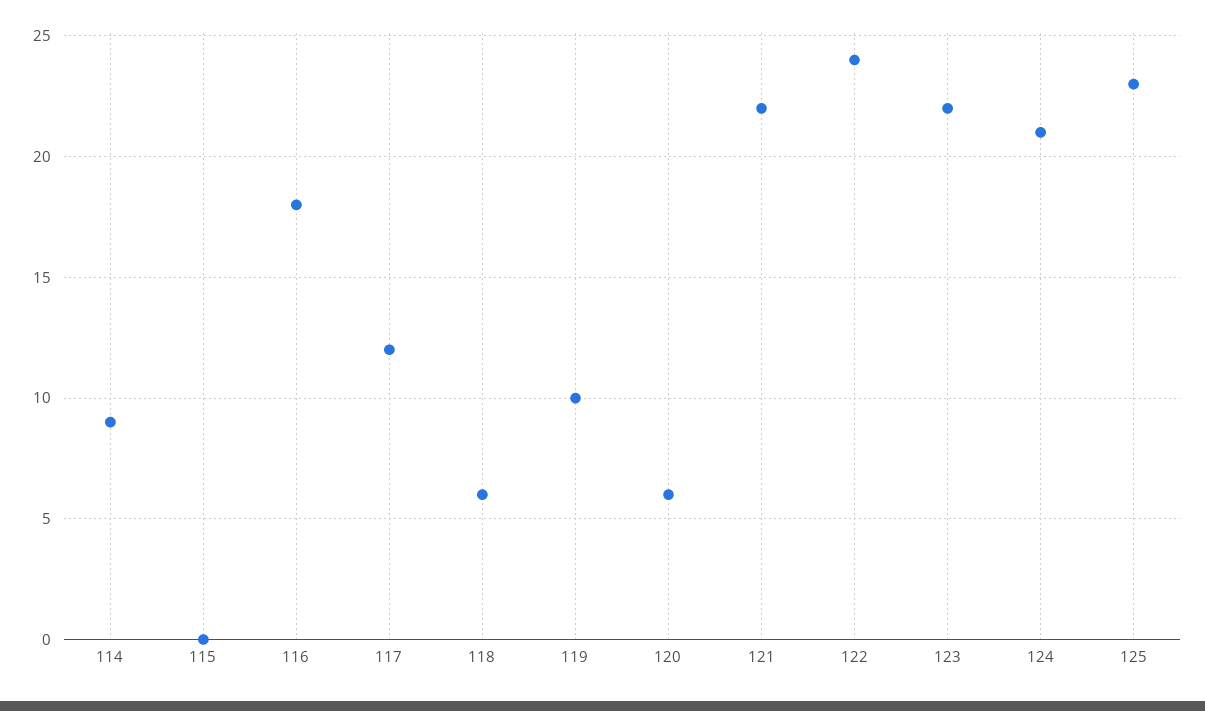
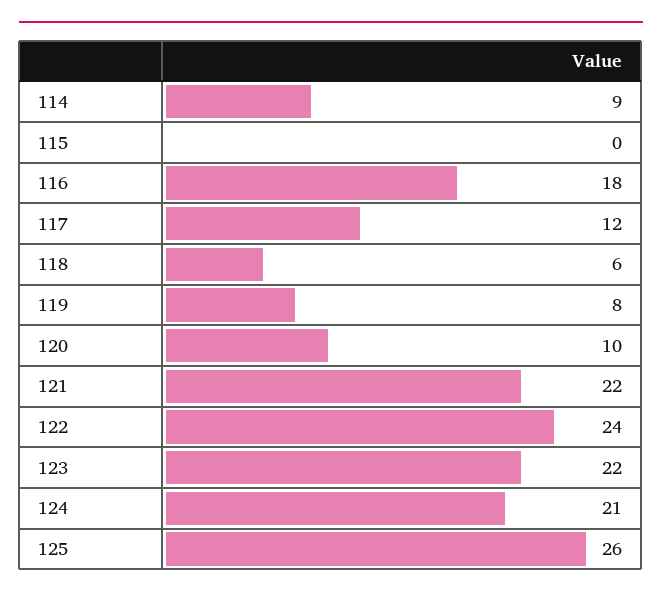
119: 10 -> 8
120: 6 -> 10
125: 23 -> 26

